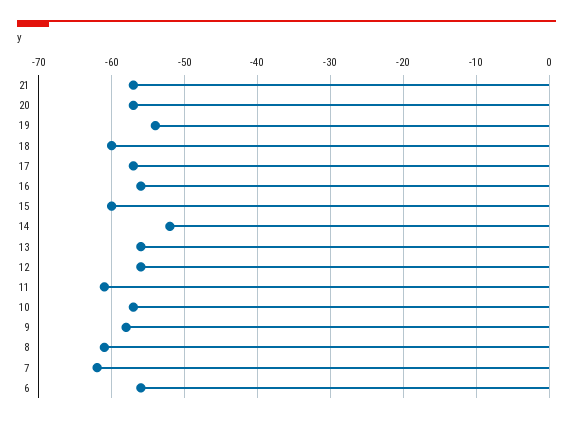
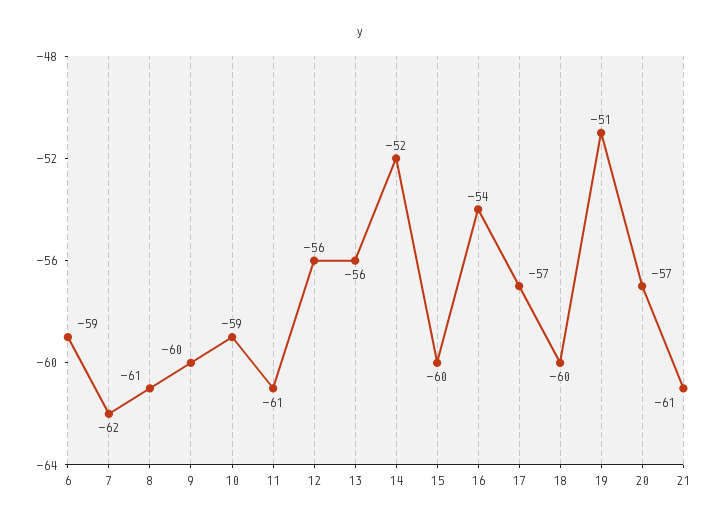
21: -57 -> -61
19: -54 -> -51
16: -56 -> -54
10: -57 -> -59
9: -58 -> -60
6: -56 -> -59

